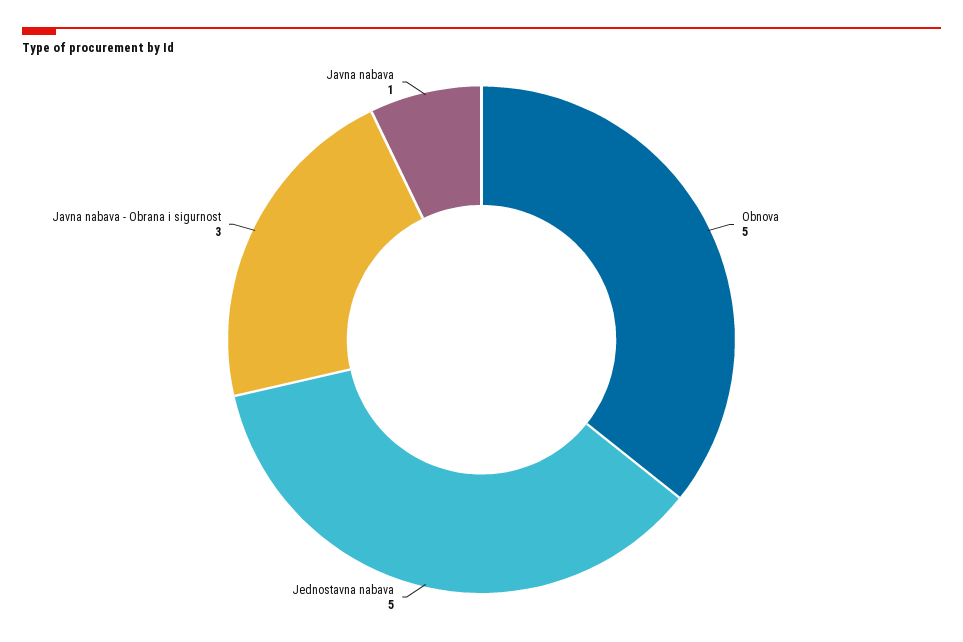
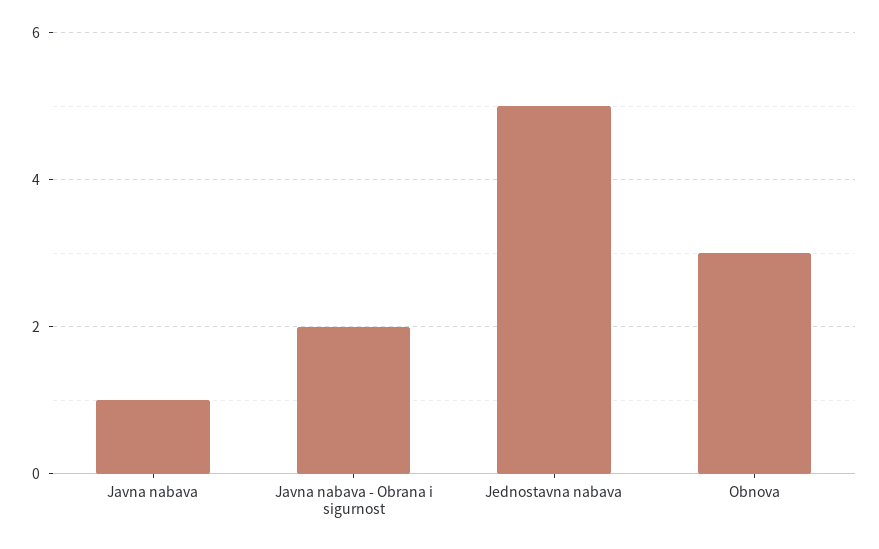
Obnova: 5 -> 3
Javna nabava - Obrana i sigurnost: 3 -> 2

